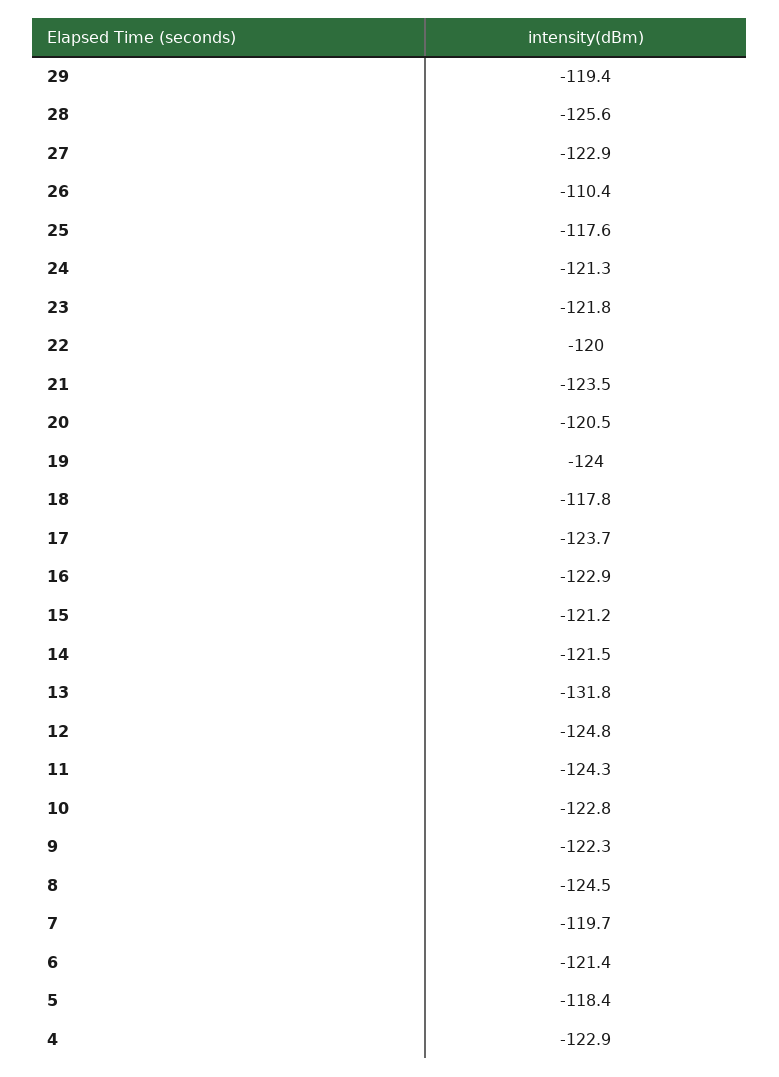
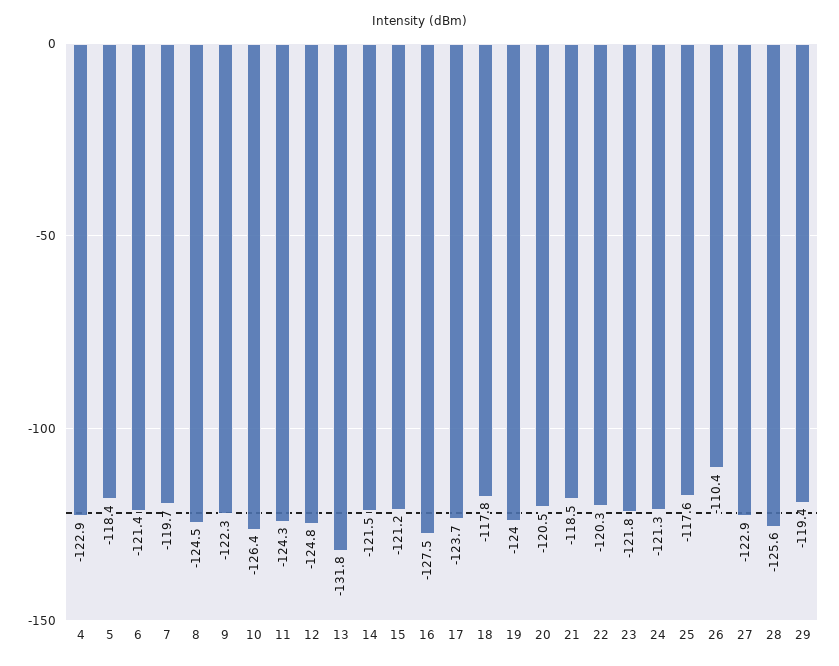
22: -120 -> -120.3
21: -123.5 -> -118.5
16: -122.9 -> -127.5
10: -122.8 -> -126.4

